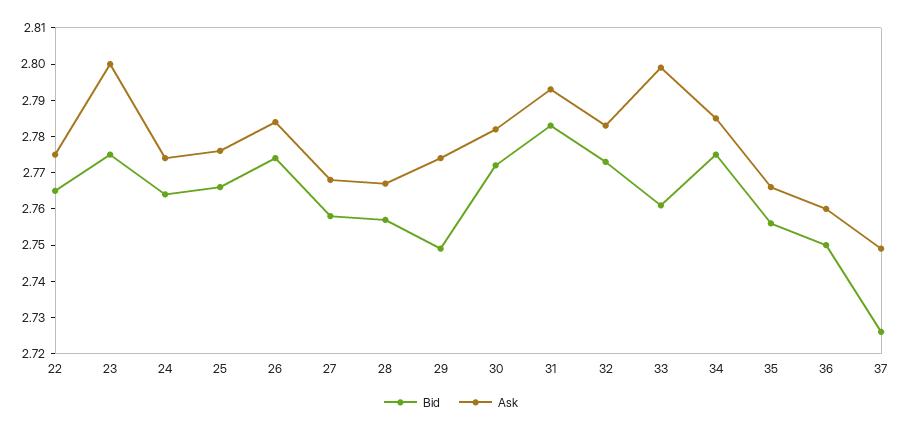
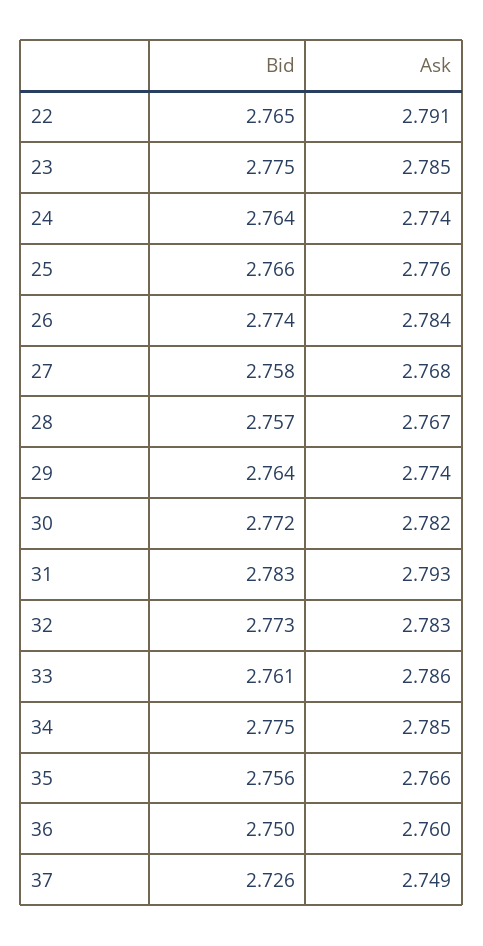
Ask, 22: 2.775 -> 2.791
Ask, 23: 2.8 -> 2.785
Bid, 29: 2.75 -> 2.764
Ask, 33: 2.8 -> 2.786

